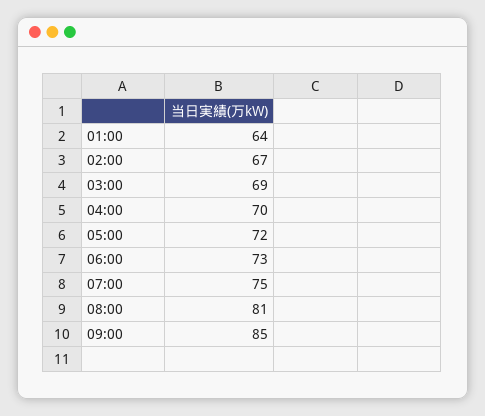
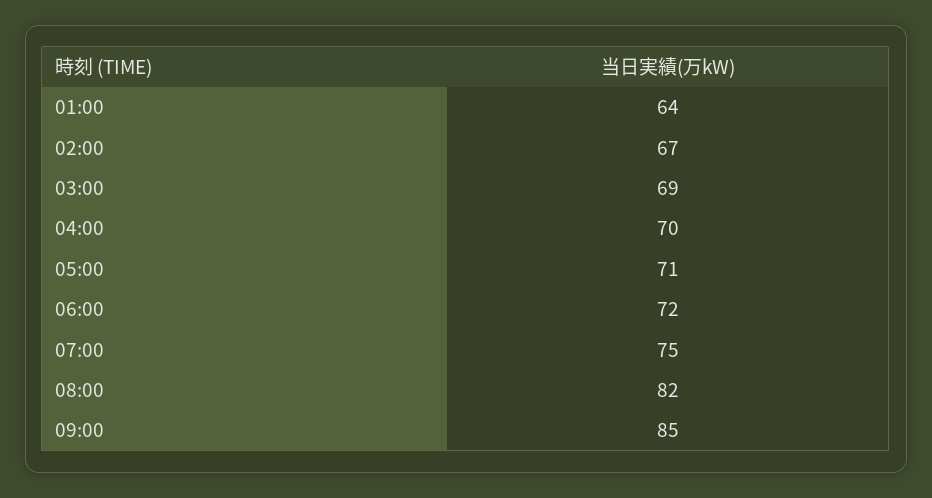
05:00: 72 -> 71
06:00: 73 -> 72
08:00: 81 -> 82

